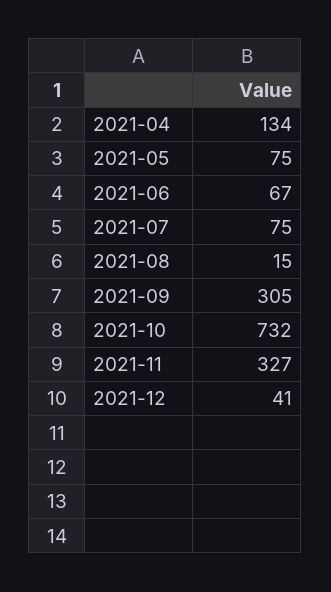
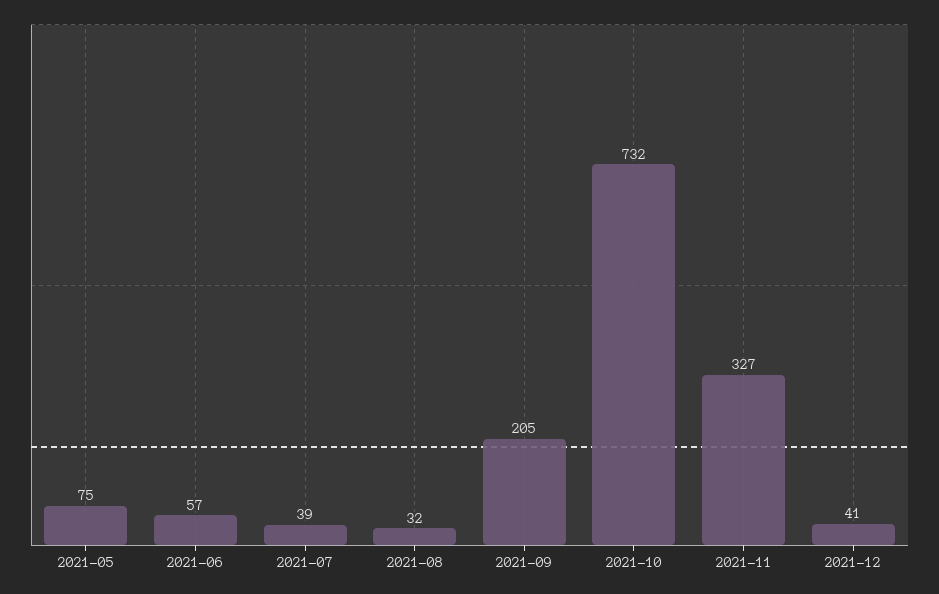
2021-04: 134 -> none
2021-06: 67 -> 57
2021-07: 75 -> 39
2021-08: 15 -> 32
2021-09: 305 -> 205

